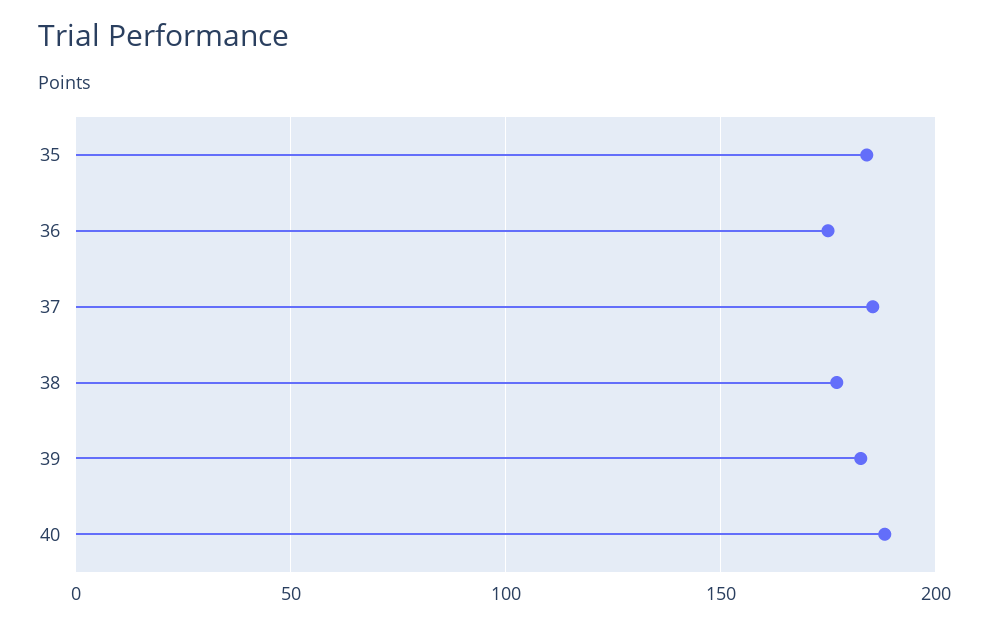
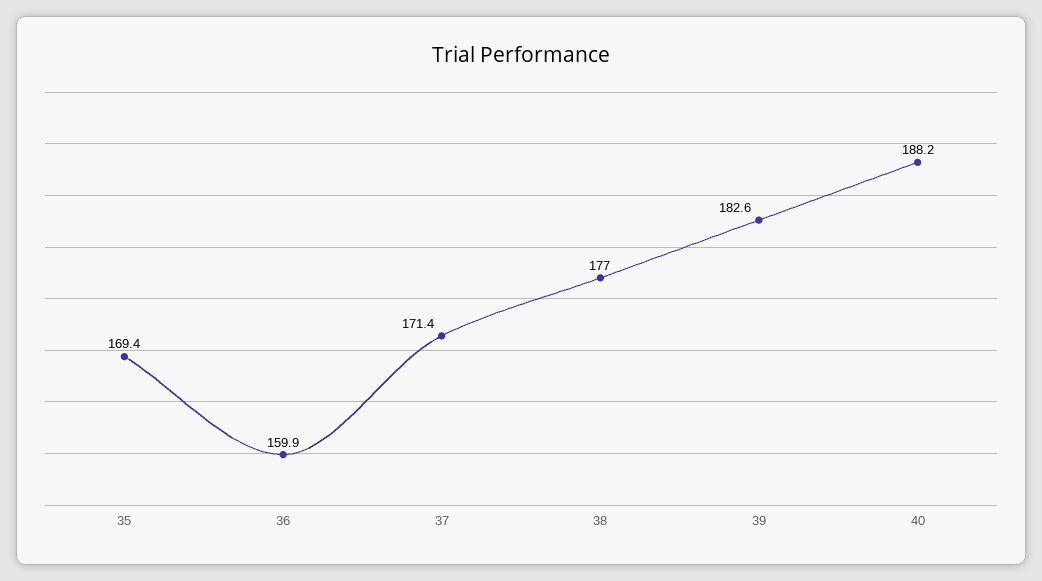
35: 185 -> 169.4
36: 175 -> 159.9
37: 185 -> 171.4

